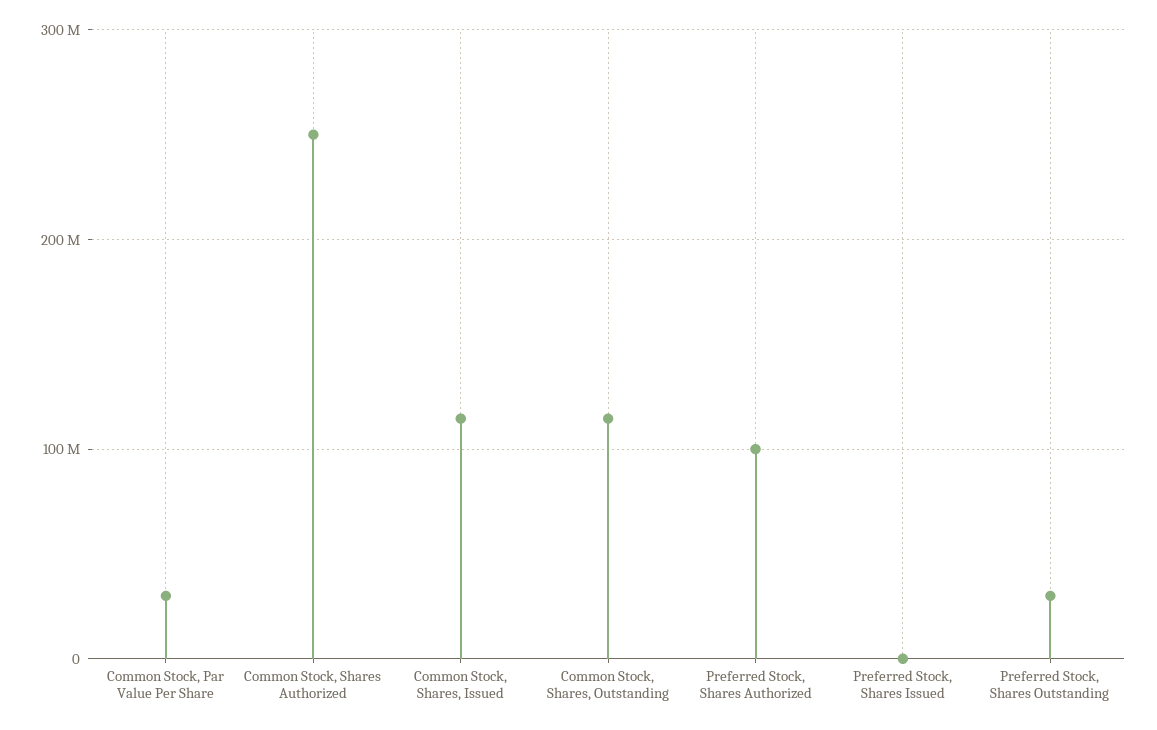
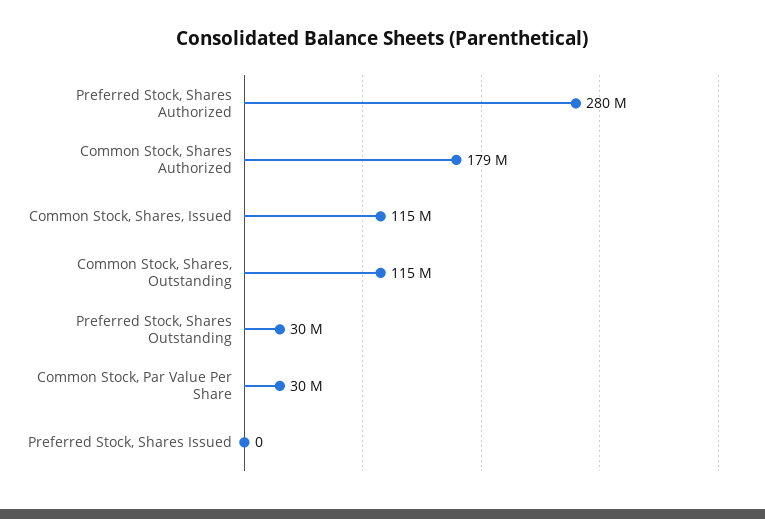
Common Stock, Shares Authorized: 250000000 -> 179000000
Preferred Stock, Shares Authorized: 100000000 -> 280000000

